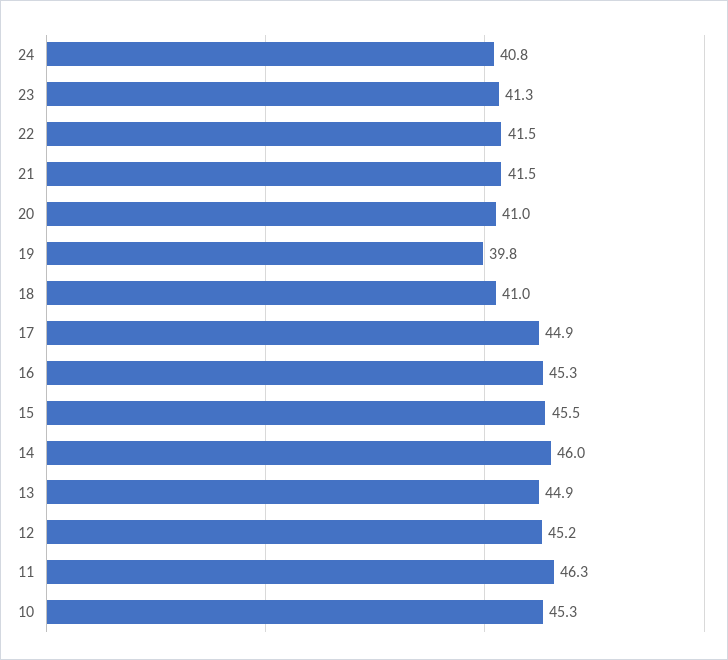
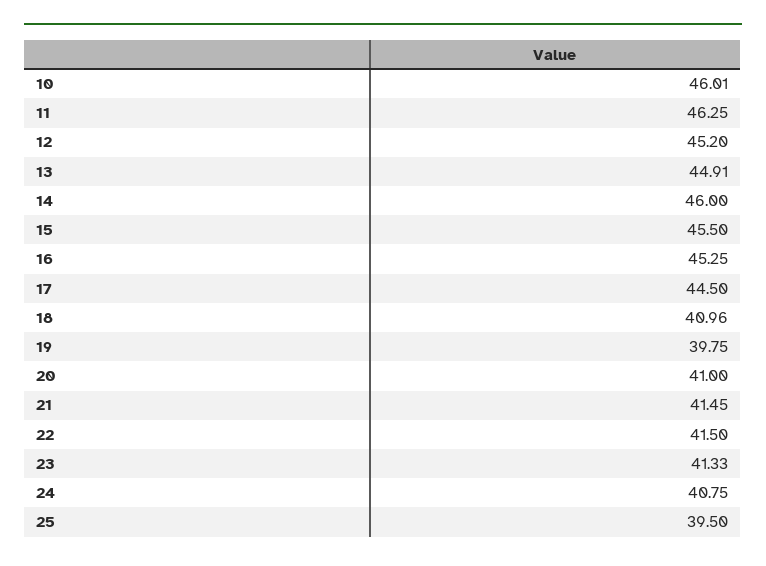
17: 44.9 -> 44.5
10: 45.3 -> 46.01
25: none -> 39.5

